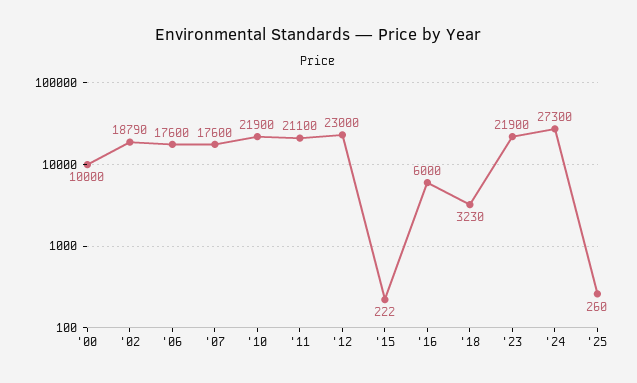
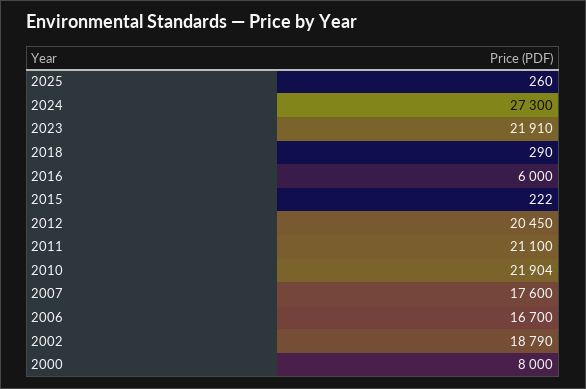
'00: 10000 -> 8000
'06: 17600 -> 16700
'10: 21900 -> 21904
'12: 23000 -> 20450
'18: 3230 -> 290
'23: 21900 -> 21910

